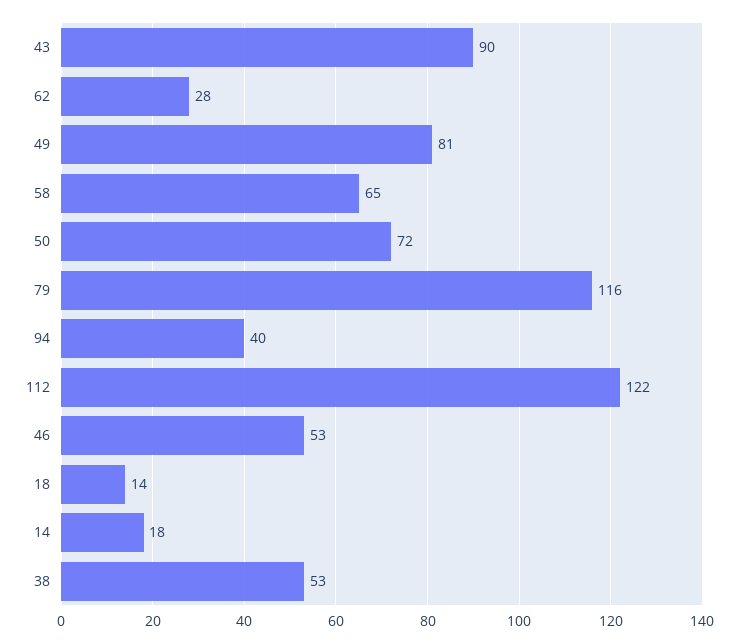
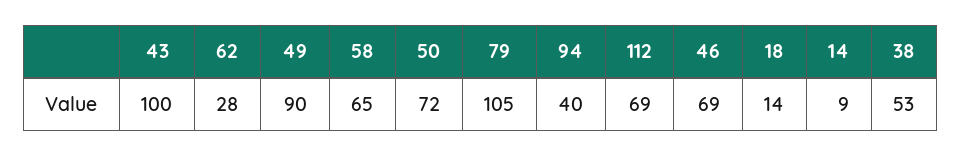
43: 90 -> 100
49: 81 -> 90
79: 116 -> 105
112: 122 -> 69
46: 53 -> 69
14: 18 -> 9

